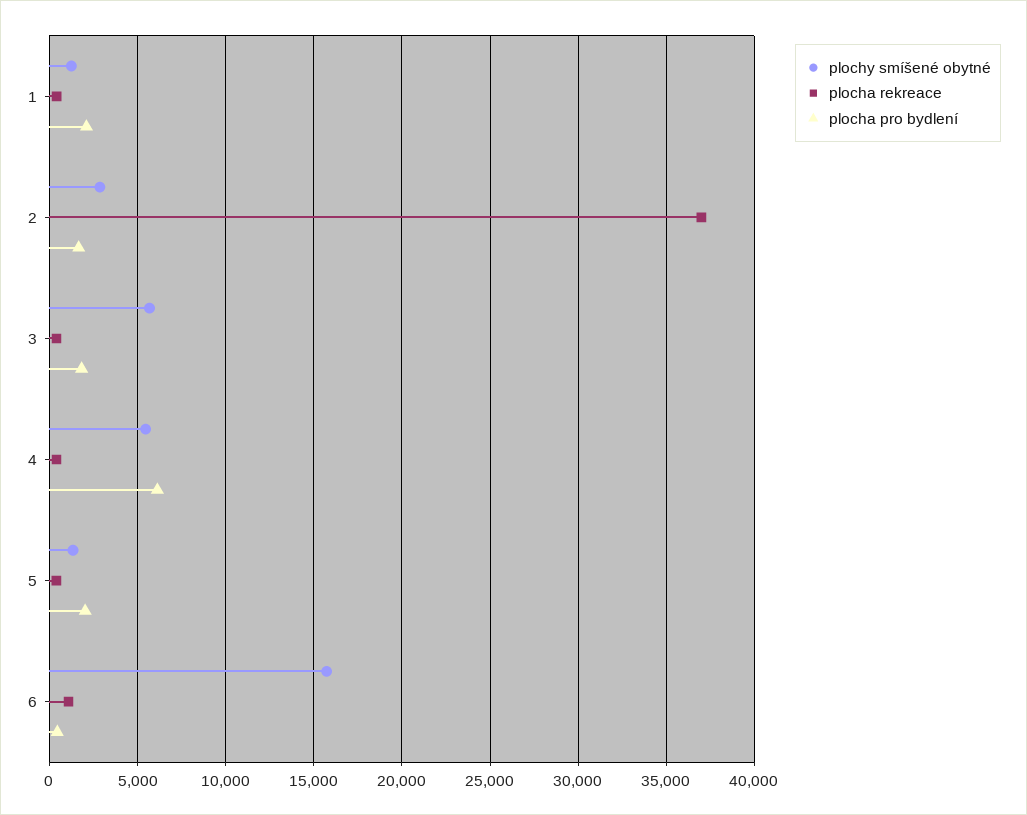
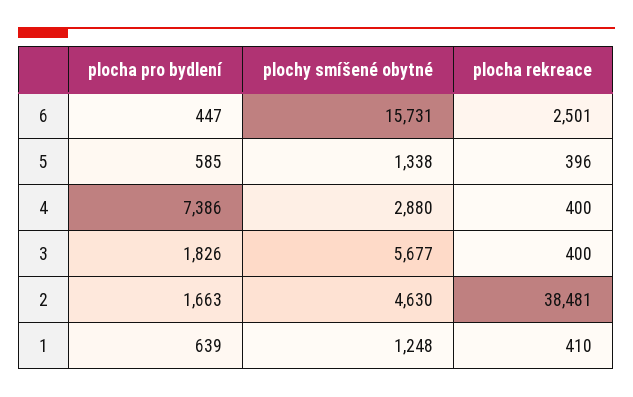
plocha pro bydlení, 1: 2000 -> 639
plochy smíšené obytné, 2: 3000 -> 4630
plocha rekreace, 2: 37000 -> 38481
plochy smíšené obytné, 4: 5500 -> 2880
plocha pro bydlení, 4: 6000 -> 7386
plocha pro bydlení, 5: 2000 -> 585
plocha rekreace, 6: 1000 -> 2501

